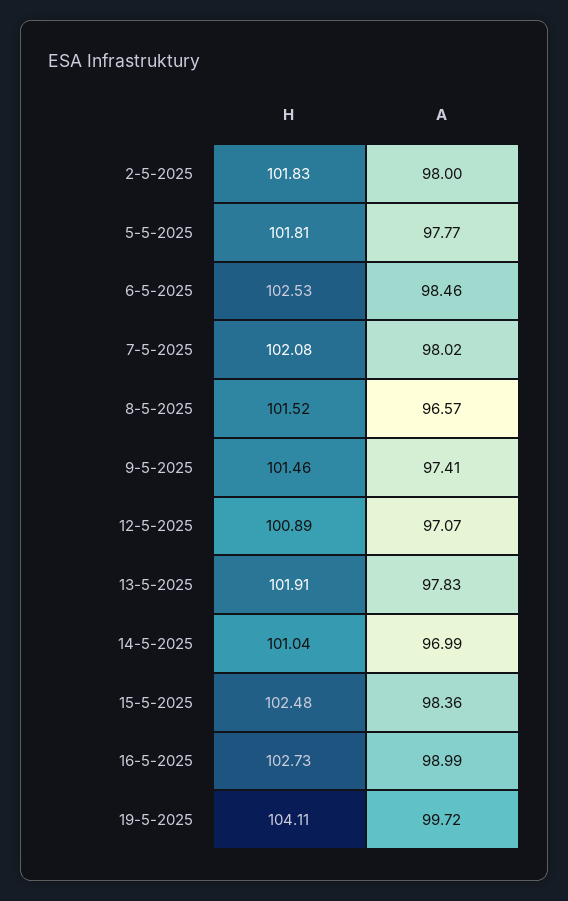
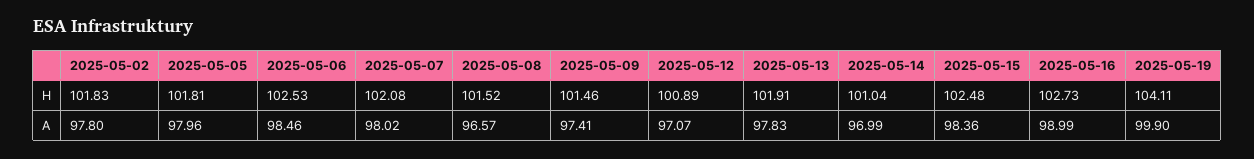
A, 2-5-2025: 98 -> 97.8
A, 5-5-2025: 97.77 -> 97.96
A, 19-5-2025: 99.72 -> 99.9

